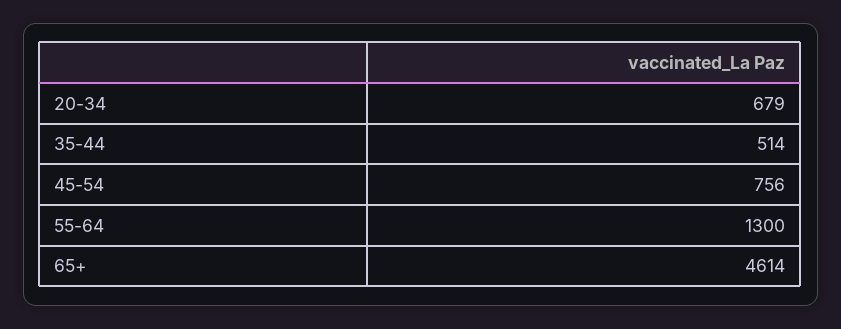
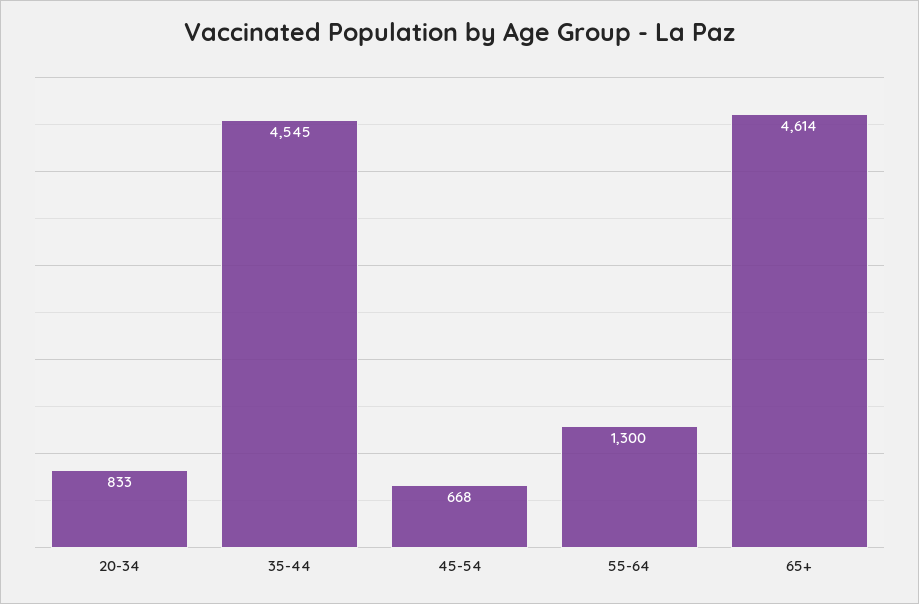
20-34: 679 -> 833
35-44: 514 -> 4545
45-54: 756 -> 668

